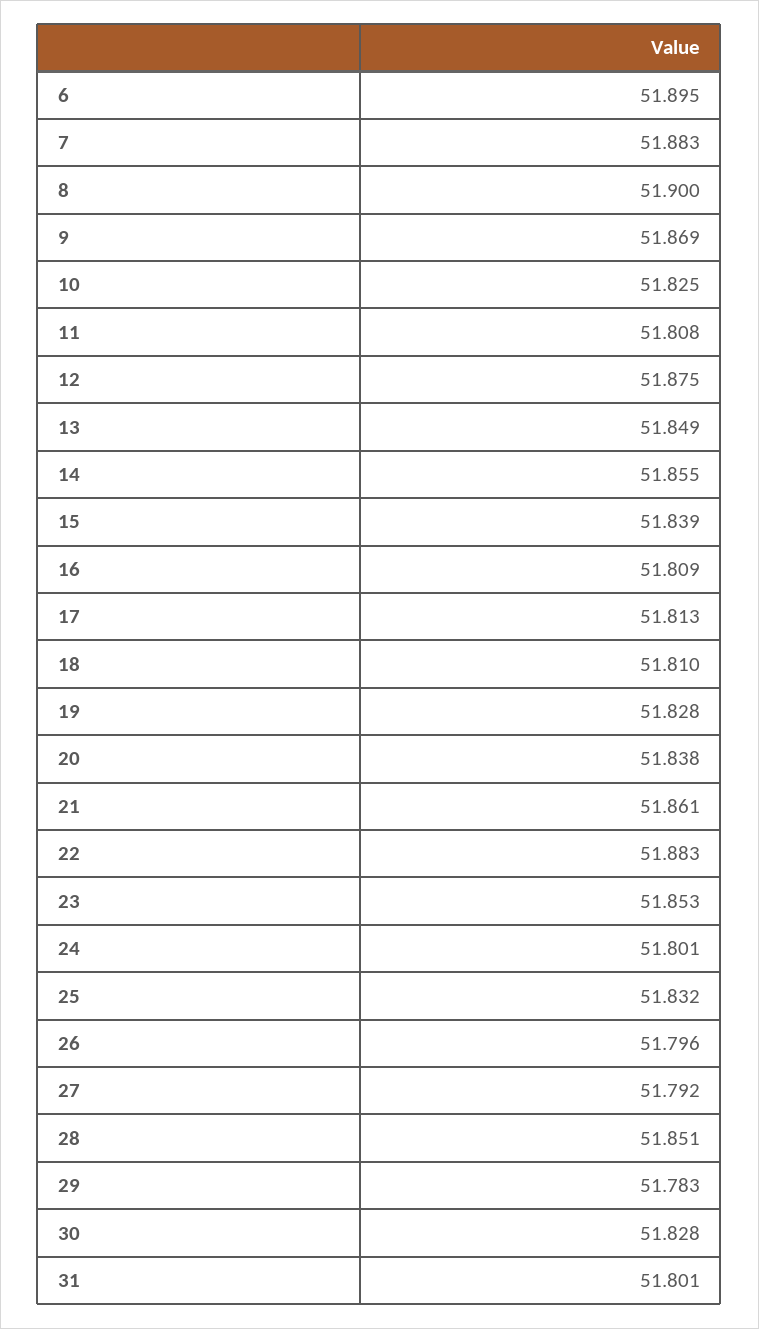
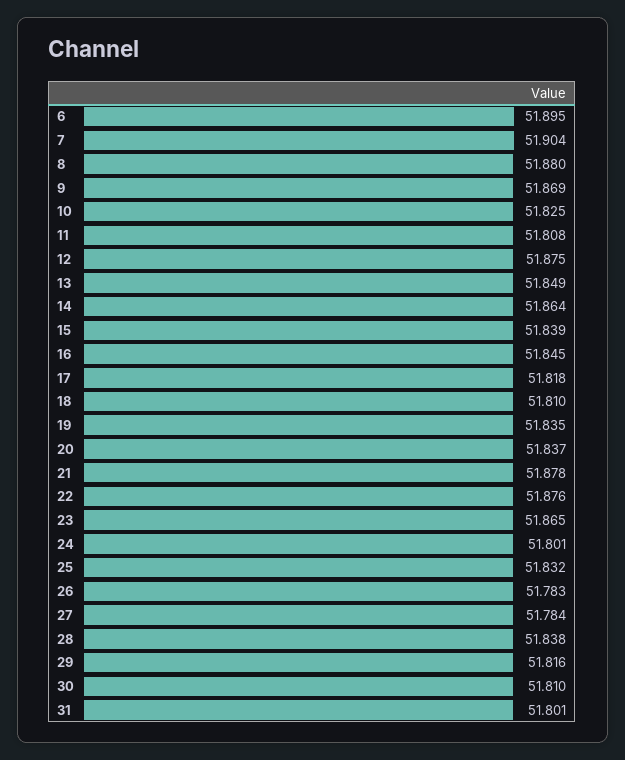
7: 51.883 -> 51.904
8: 51.9 -> 51.88
14: 51.855 -> 51.864
16: 51.809 -> 51.845
17: 51.813 -> 51.818
19: 51.828 -> 51.835
20: 51.838 -> 51.837
21: 51.861 -> 51.878
22: 51.883 -> 51.876
23: 51.853 -> 51.865
26: 51.796 -> 51.783
27: 51.792 -> 51.784
28: 51.851 -> 51.838
29: 51.783 -> 51.816
30: 51.828 -> 51.81

